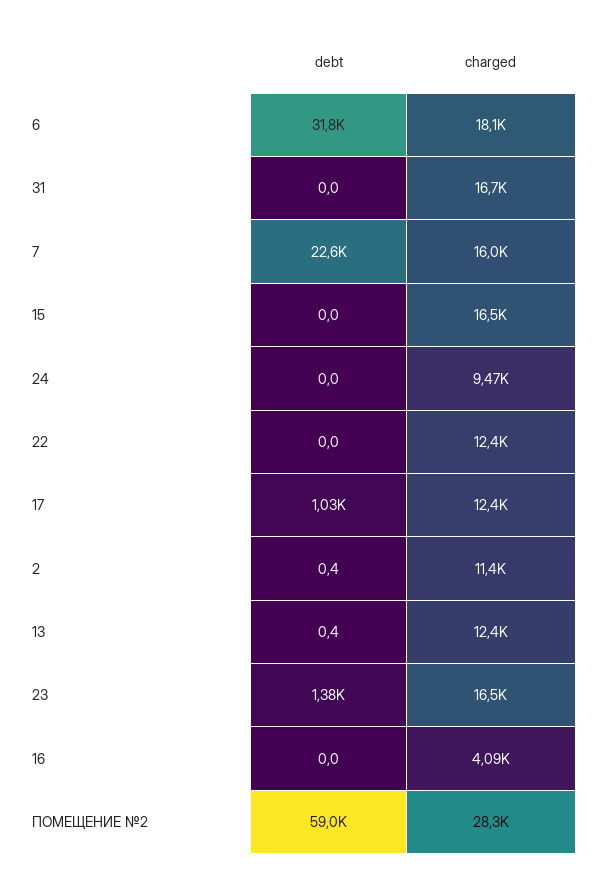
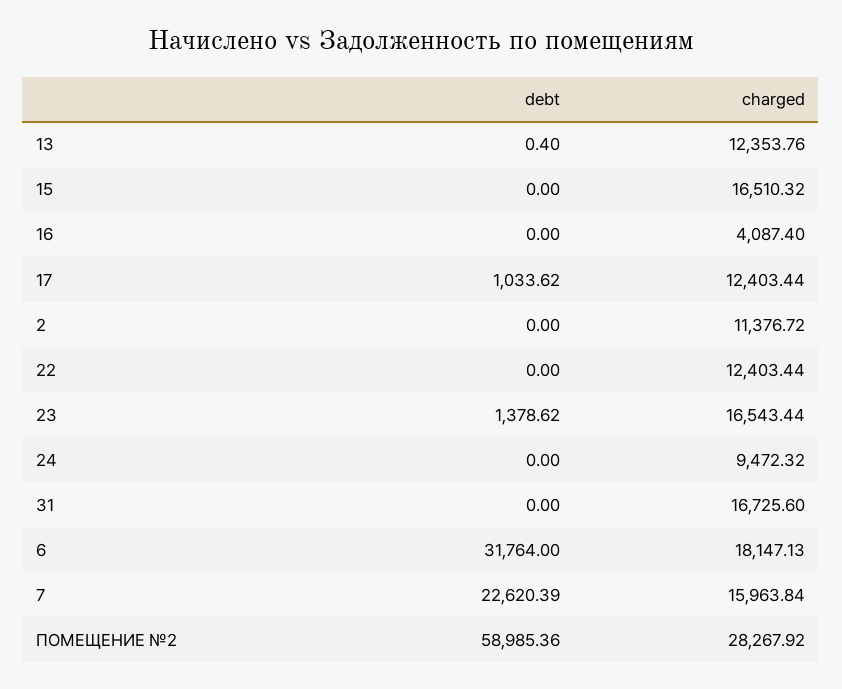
debt, 2: 0.4 -> 0

